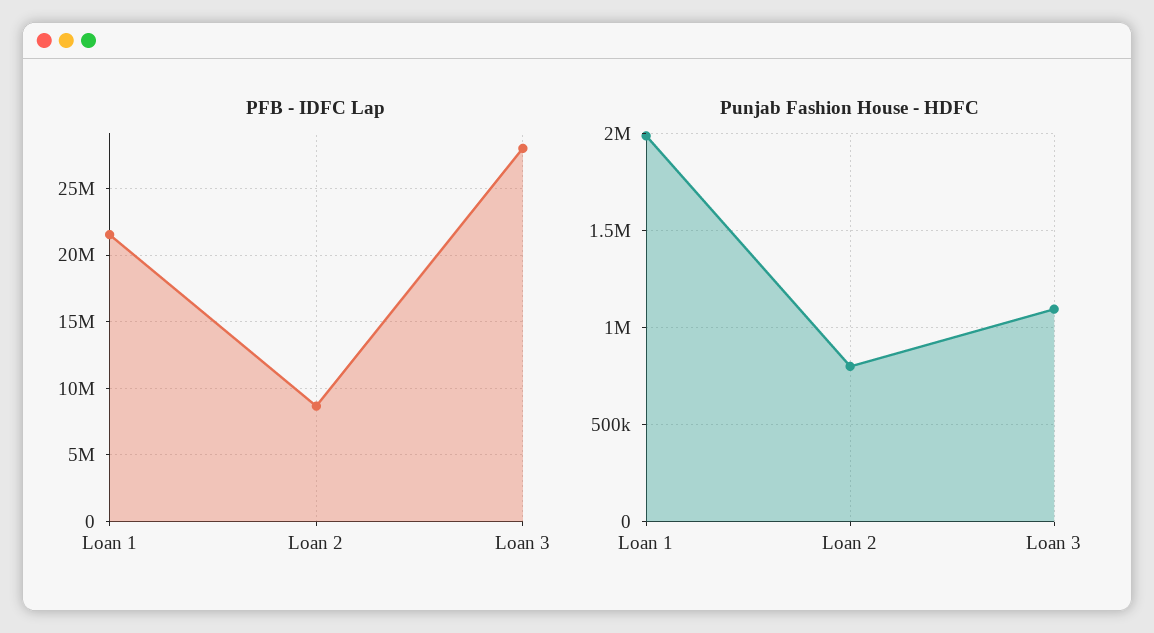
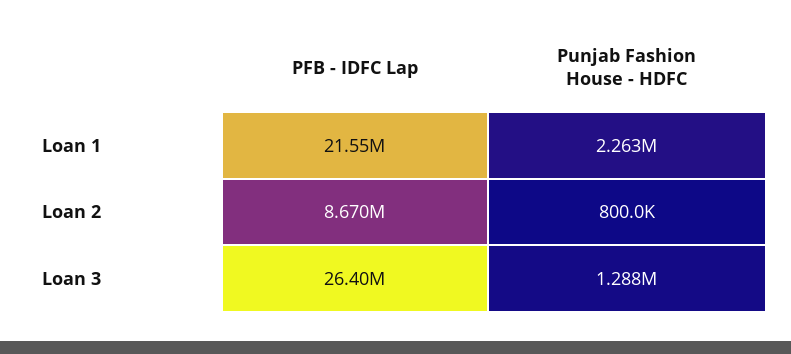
PFB - IDFC Lap, Loan 3: 28000000 -> 26400000
Punjab Fashion House - HDFC, Loan 1: 2000000 -> 2263000
Punjab Fashion House - HDFC, Loan 3: 1100000 -> 1288000

